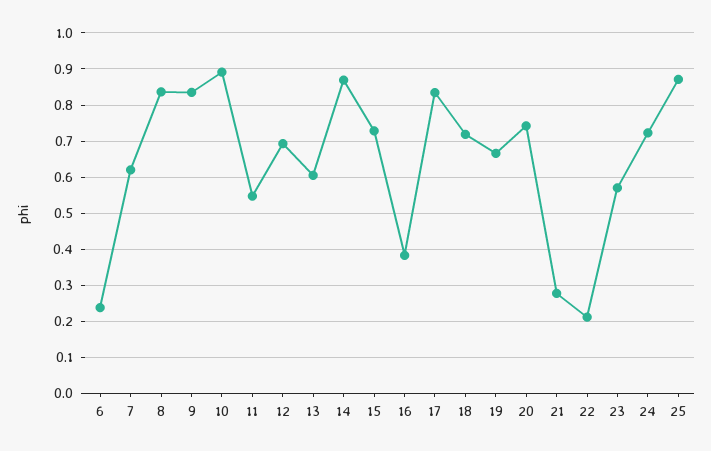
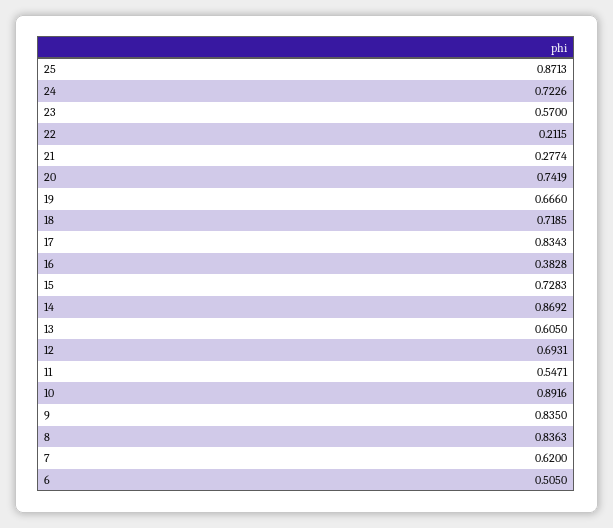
6: 0.24 -> 0.505

